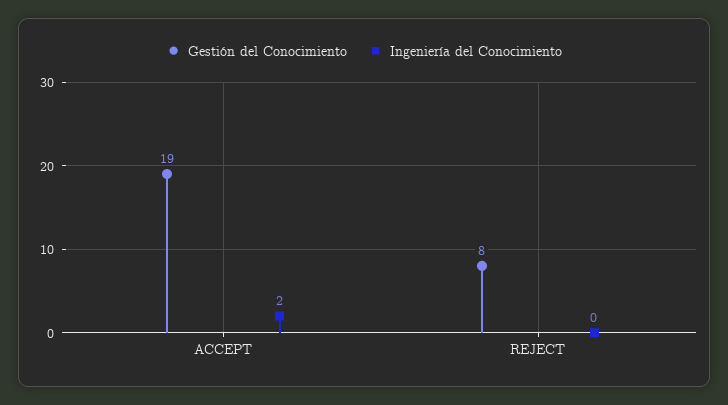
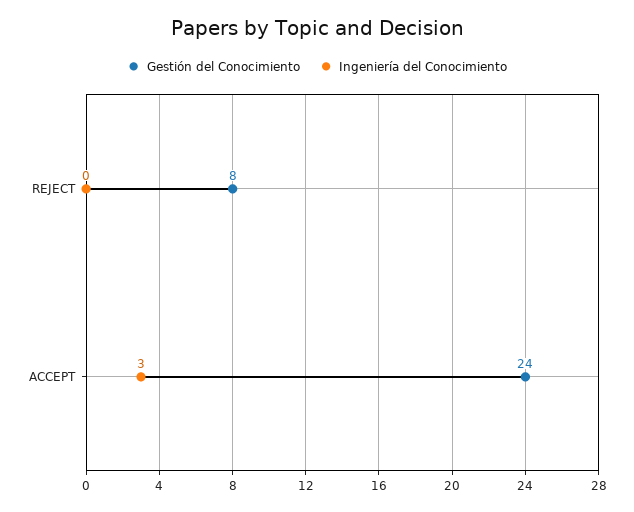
Gestión del Conocimiento, ACCEPT: 19 -> 24
Ingeniería del Conocimiento, ACCEPT: 2 -> 3

